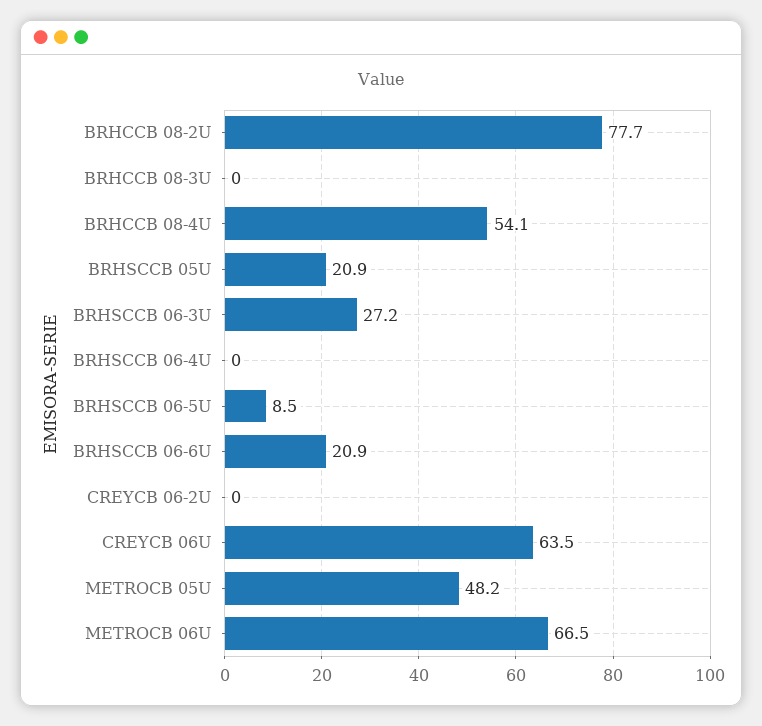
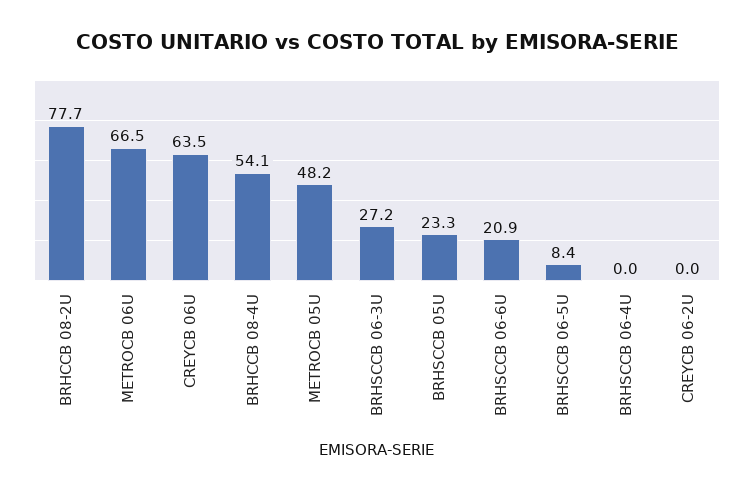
BRHCCB 08-3U: 0 -> none
BRHSCCB 05U: 20.9 -> 23.3
BRHSCCB 06-5U: 8.5 -> 8.4

